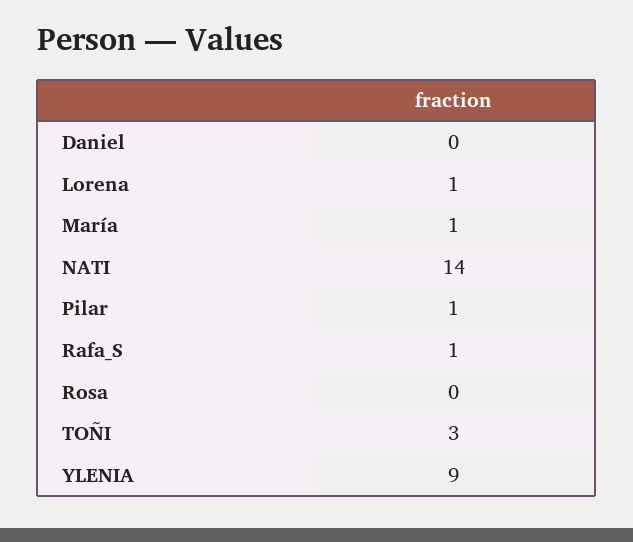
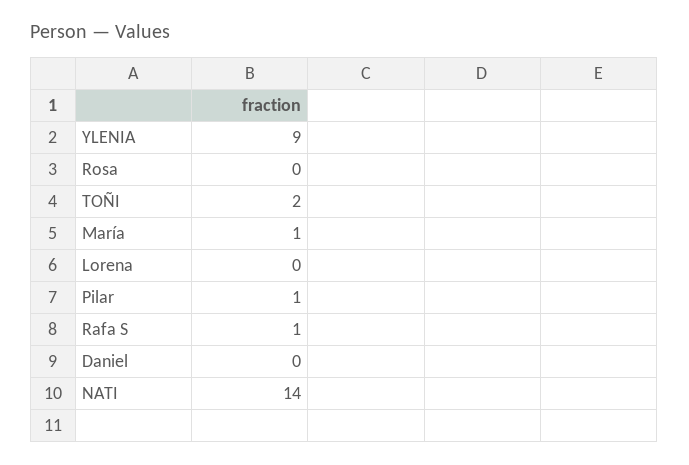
Lorena: 1 -> 0
TOÑI: 3 -> 2

